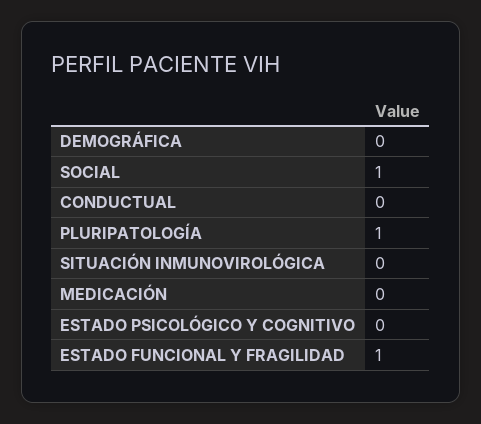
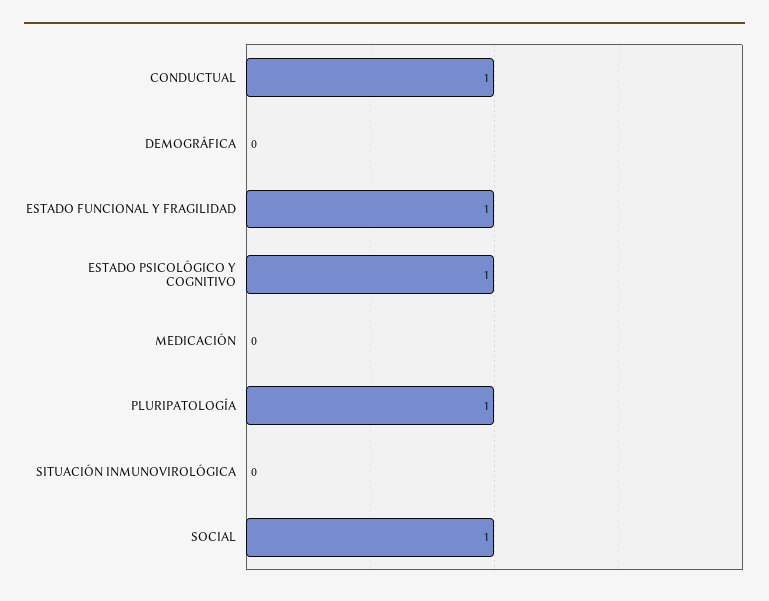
CONDUCTUAL: 0 -> 1
ESTADO PSICOLÓGICO Y COGNITIVO: 0 -> 1

